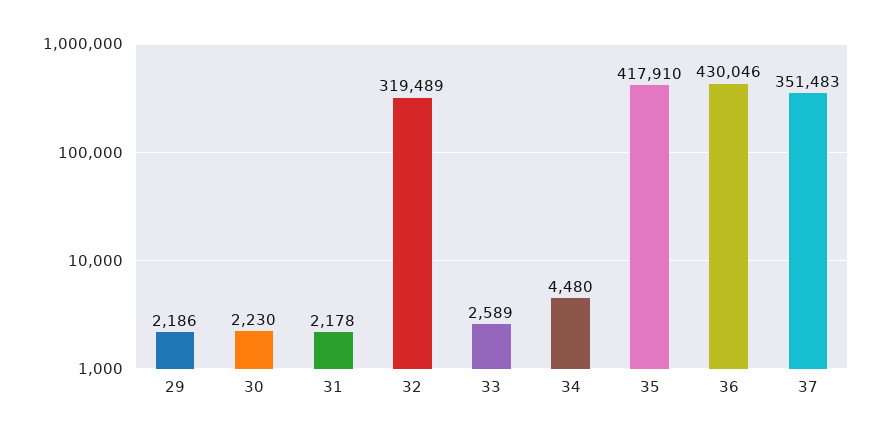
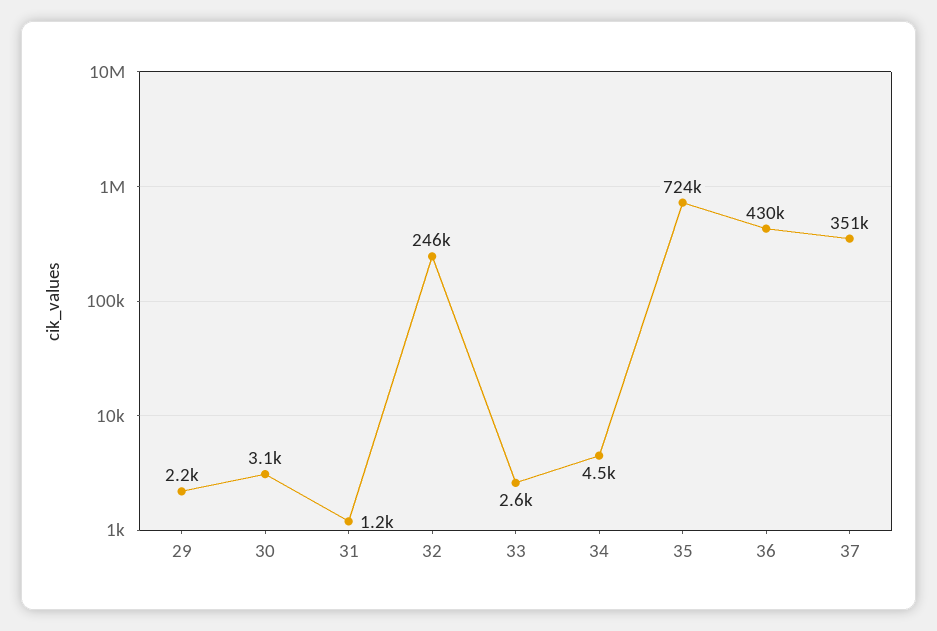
30: 2230 -> 3100
31: 2178 -> 1200
32: 319489 -> 246000
35: 417910 -> 724000

